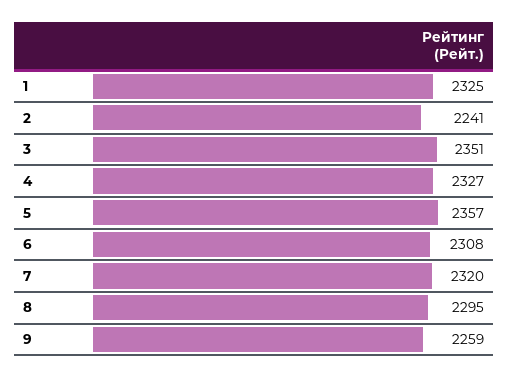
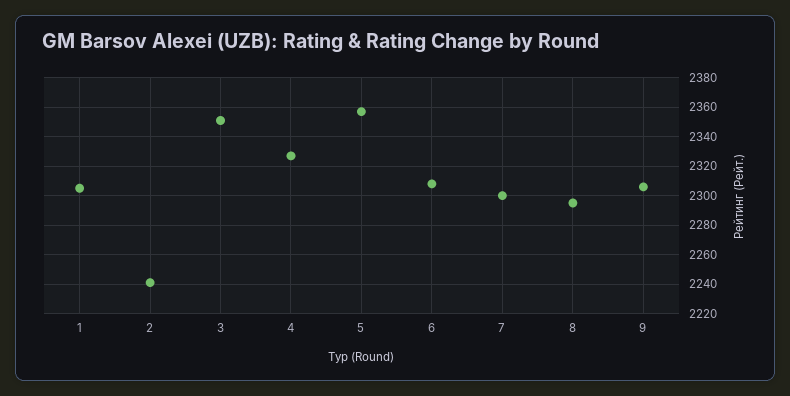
1: 2325 -> 2305
7: 2320 -> 2300
9: 2259 -> 2305

